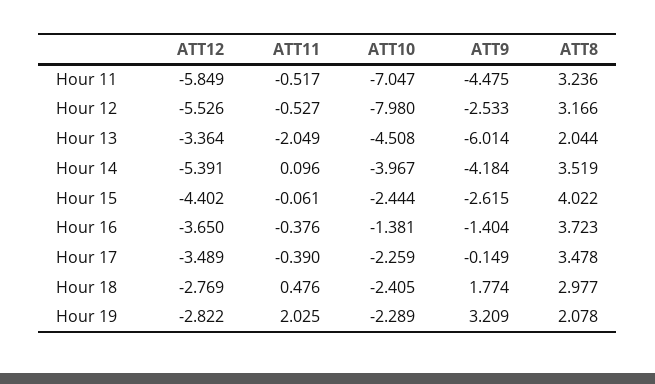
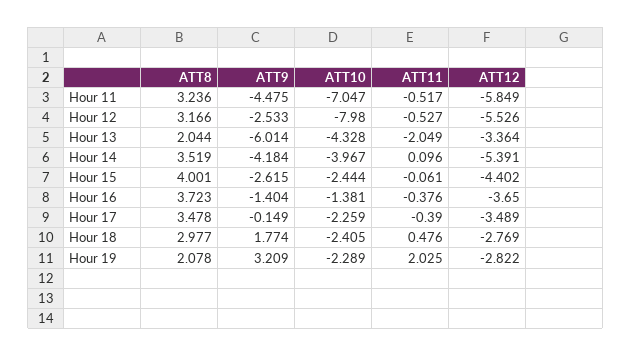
ATT10, Hour 13: -4.508 -> -4.328
ATT8, Hour 15: 4.022 -> 4.001

